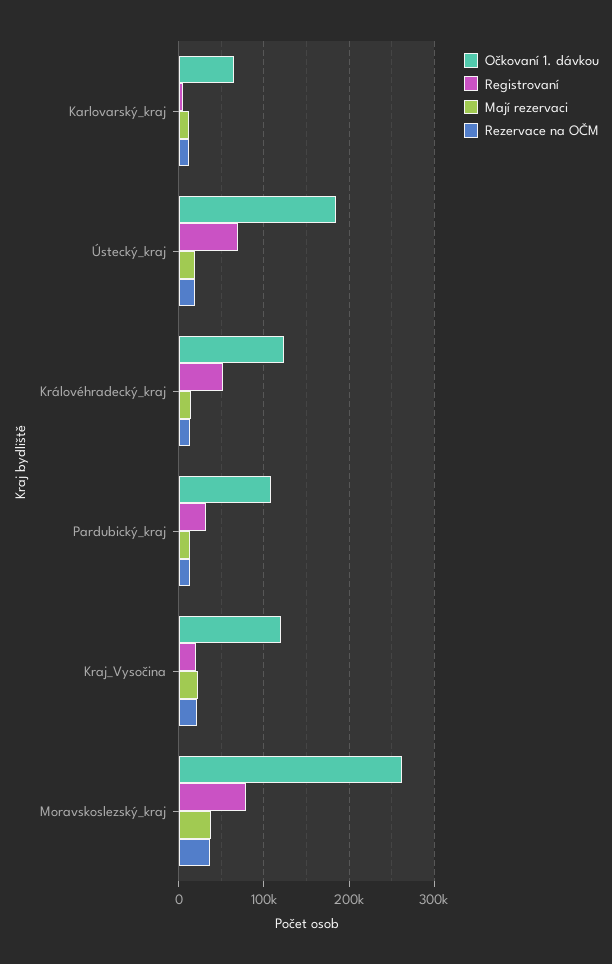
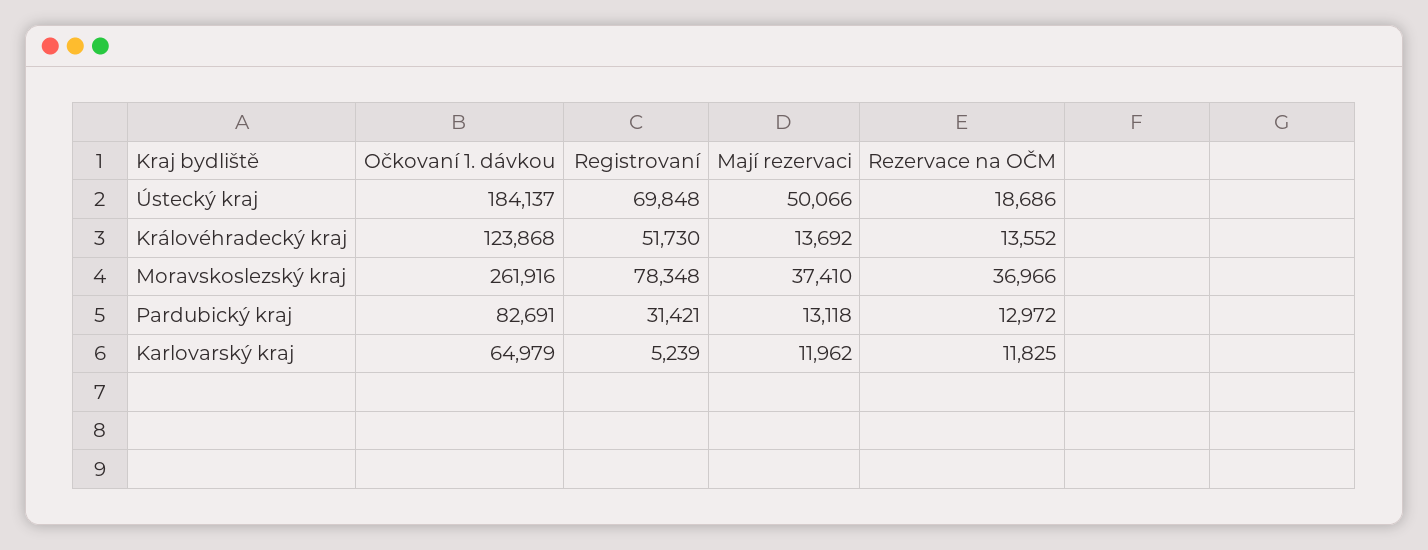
Mají rezervaci, Ústecký_kraj: 20000 -> 50066
Očkovaní 1. dávkou, Pardubický_kraj: 110000 -> 82691
Očkovaní 1. dávkou, Kraj_Vysočina: 120000 -> none
Registrovaní, Kraj_Vysočina: 20000 -> none
Mají rezervaci, Kraj_Vysočina: 20000 -> none
Rezervace na OČM, Kraj_Vysočina: 20000 -> none

